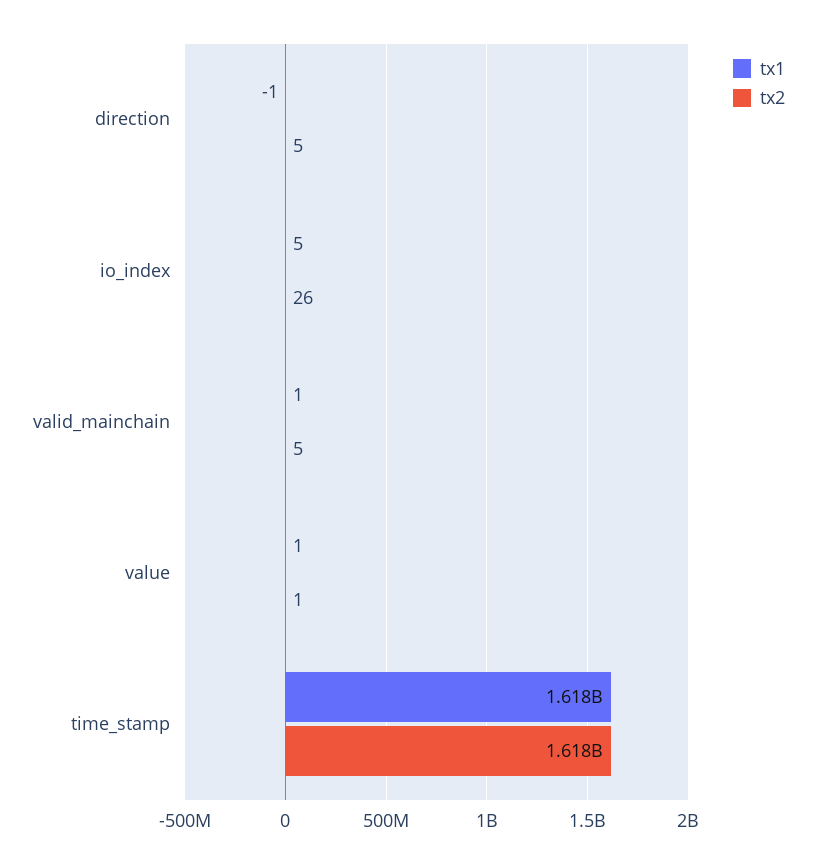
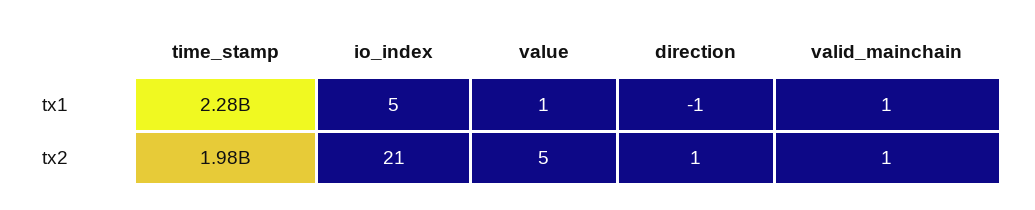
tx2, direction: 5 -> 1
tx2, io_index: 26 -> 21
tx2, valid_mainchain: 5 -> 1
tx2, value: 1 -> 5
tx1, time_stamp: 1618000000 -> 2280000000
tx2, time_stamp: 1618000000 -> 1980000000

